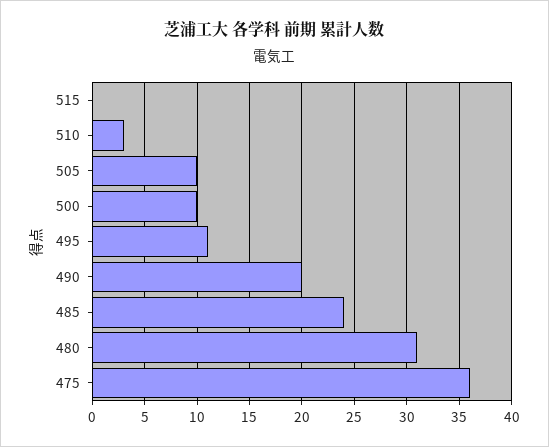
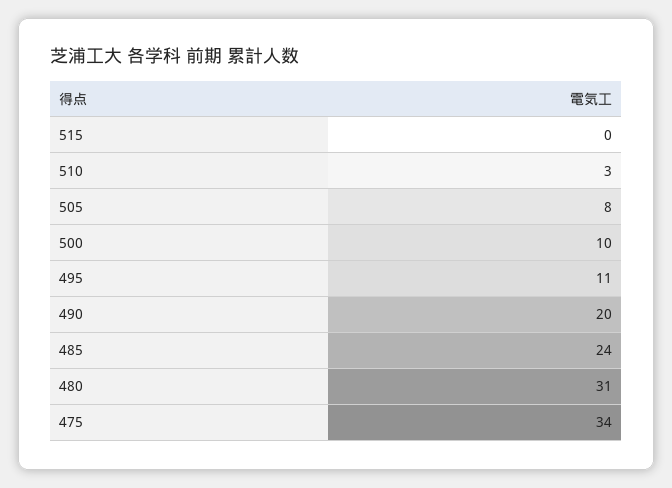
505: 10 -> 8
475: 36 -> 34

